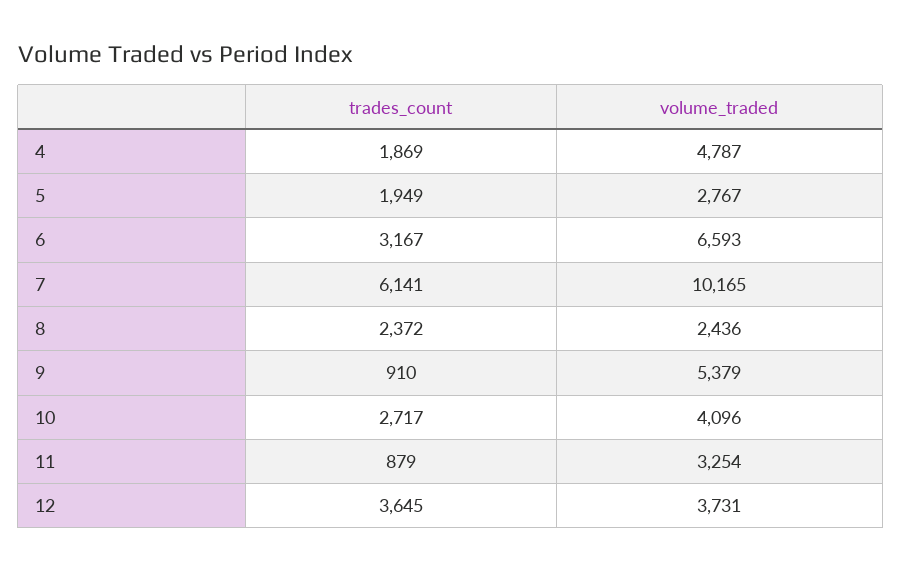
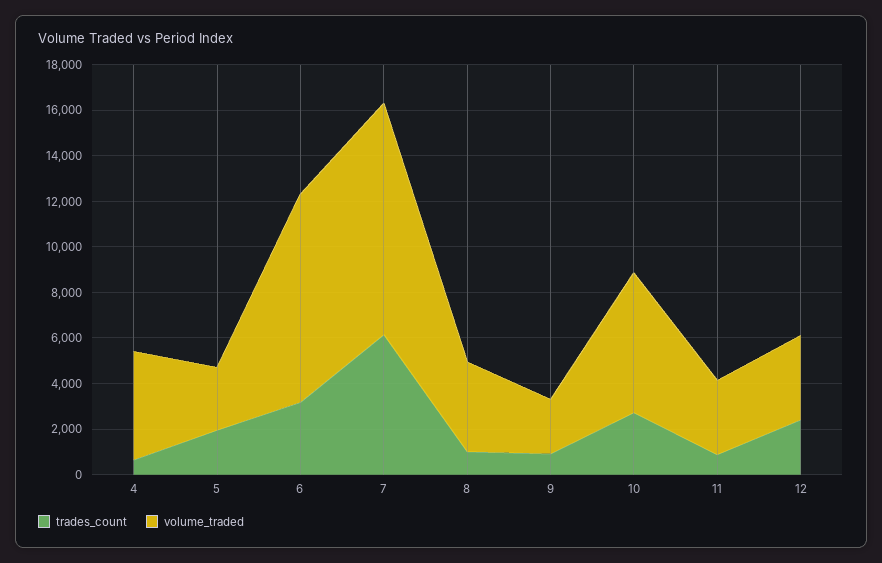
trades_count, 4: 1869 -> 500
volume_traded, 6: 6593 -> 9000
trades_count, 8: 2372 -> 1000
volume_traded, 8: 2436 -> 4000
volume_traded, 9: 5379 -> 2500
volume_traded, 10: 4096 -> 6000
trades_count, 12: 3645 -> 2500

